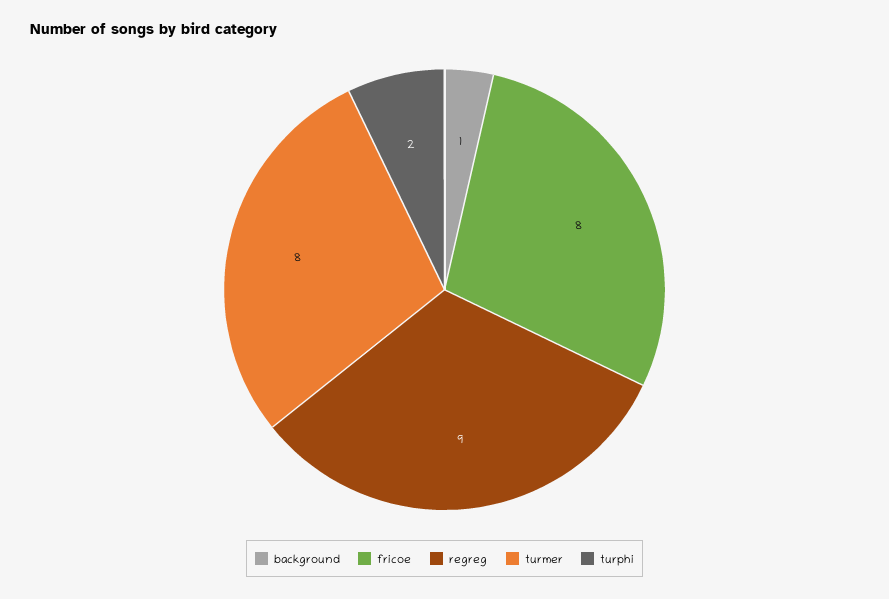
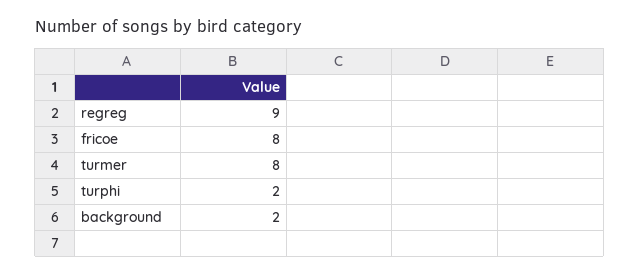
background: 1 -> 2

